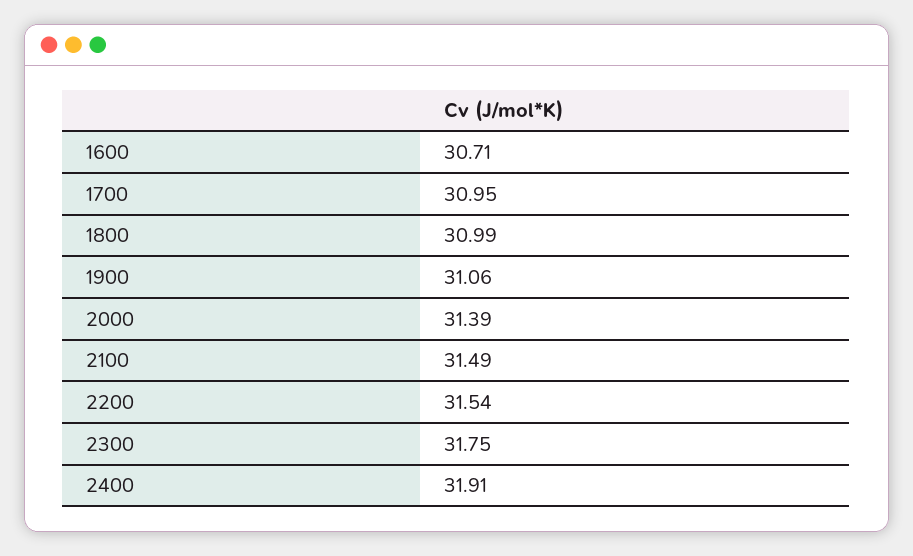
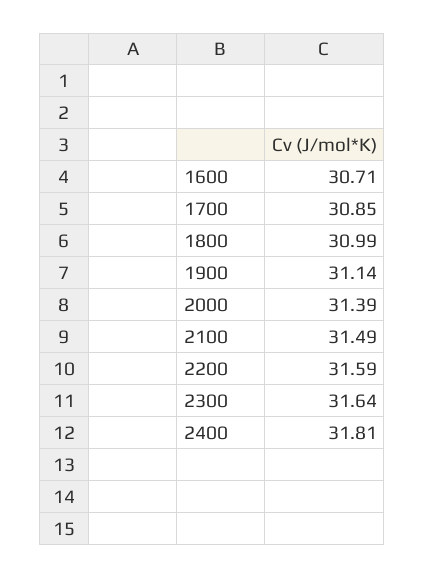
1700: 30.95 -> 30.85
1900: 31.06 -> 31.14
2200: 31.54 -> 31.59
2300: 31.75 -> 31.64
2400: 31.91 -> 31.81

